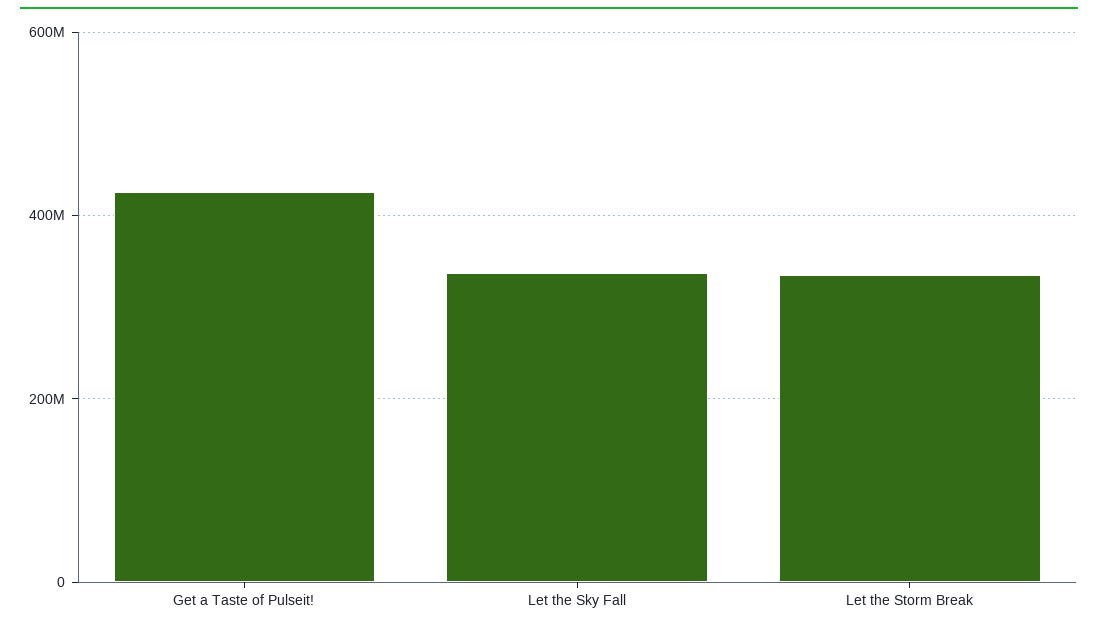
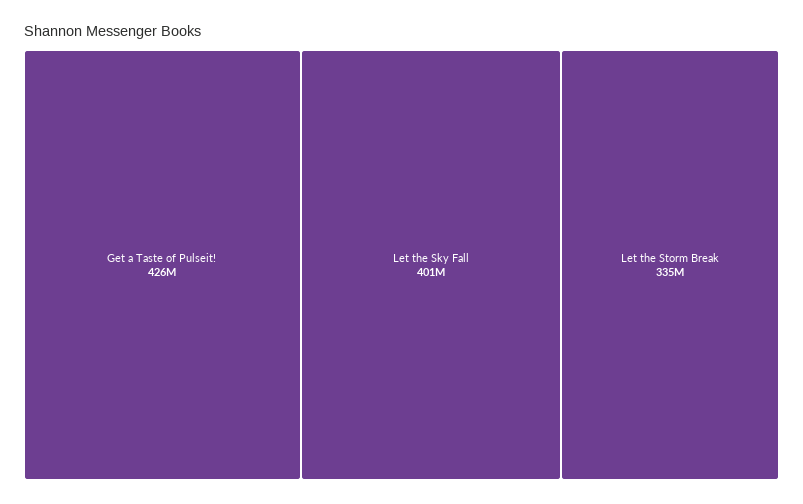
Let the Sky Fall: 340000000 -> 401000000

